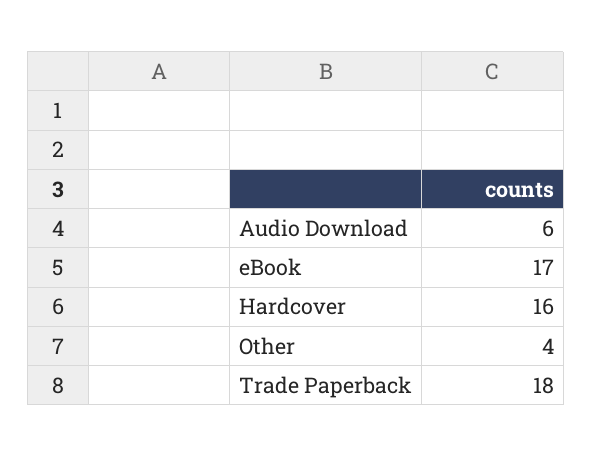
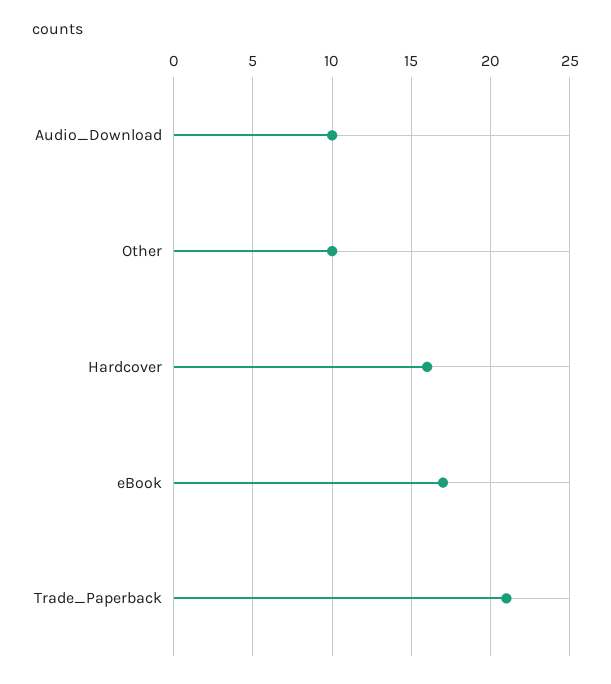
Audio Download: 6 -> 10
Other: 4 -> 10
Trade Paperback: 18 -> 21

